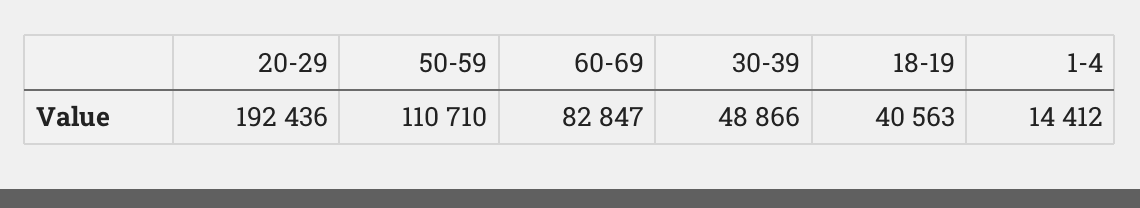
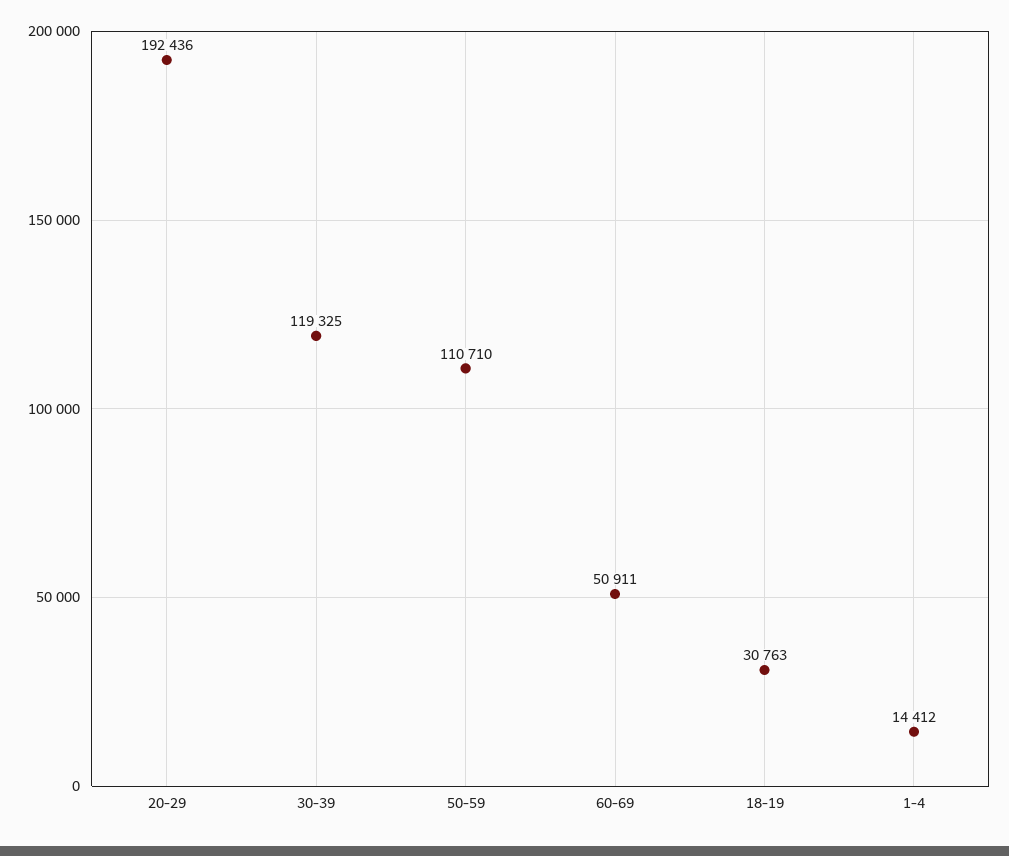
60-69: 82847 -> 50911
30-39: 48866 -> 119325
18-19: 40563 -> 30763

